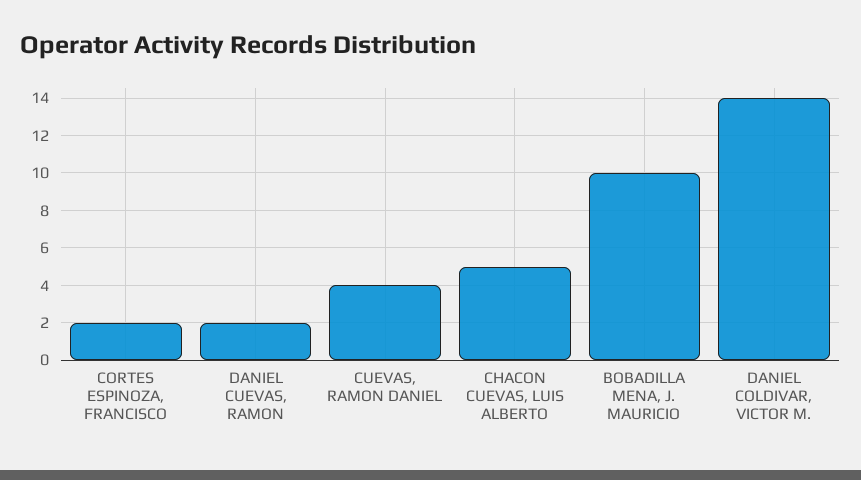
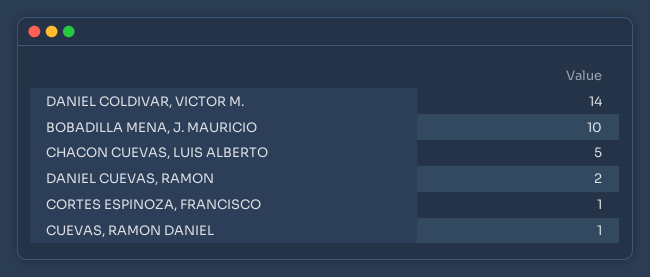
CORTES ESPINOZA, FRANCISCO: 2 -> 1
CUEVAS, RAMON DANIEL: 4 -> 1

